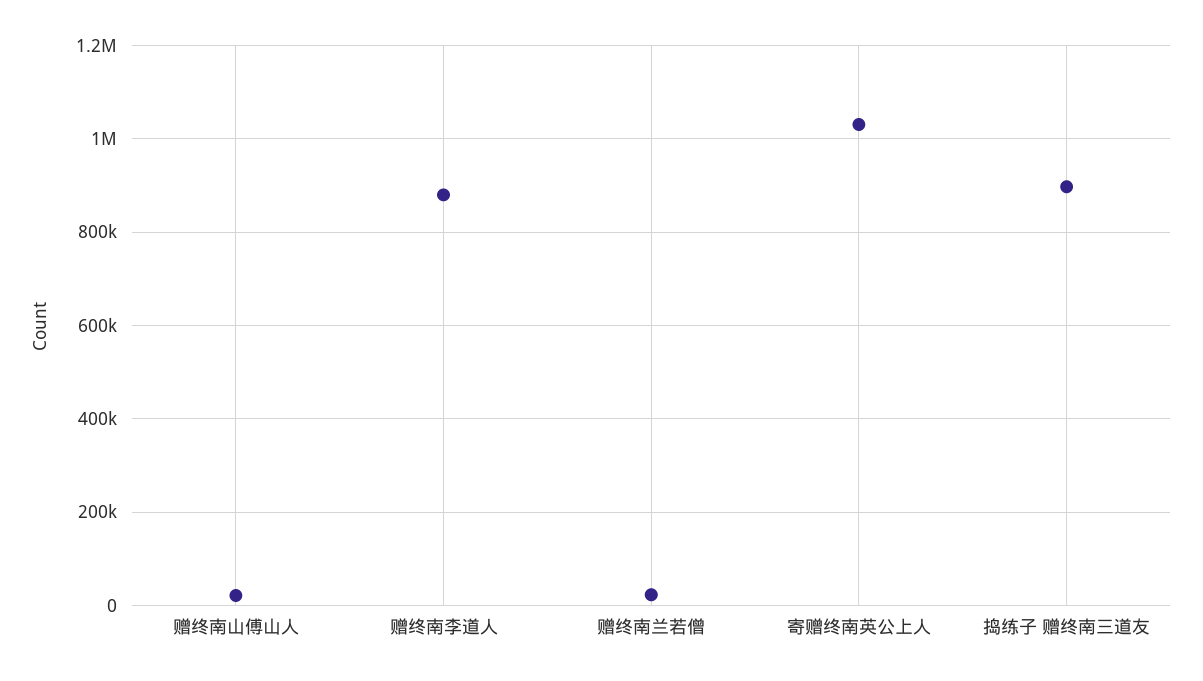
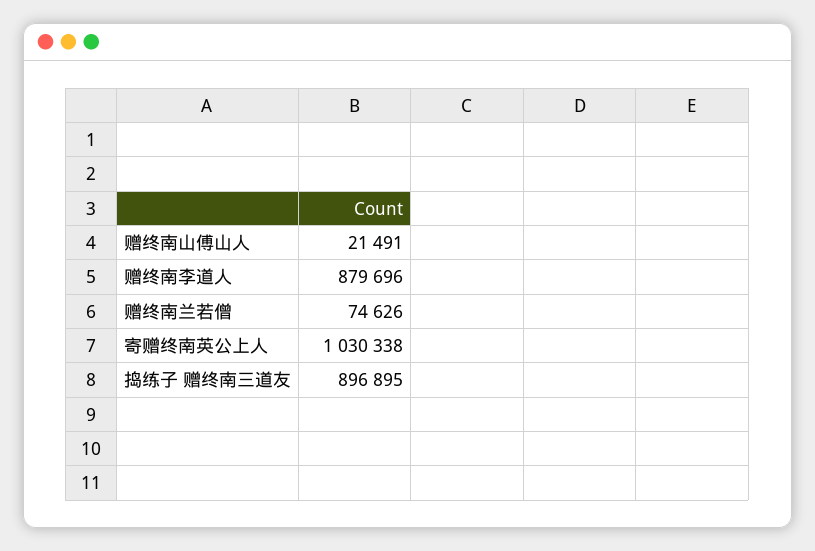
赠终南兰若僧: 20000 -> 74626

